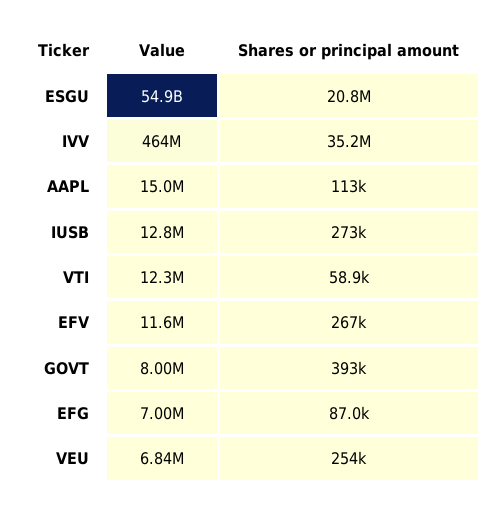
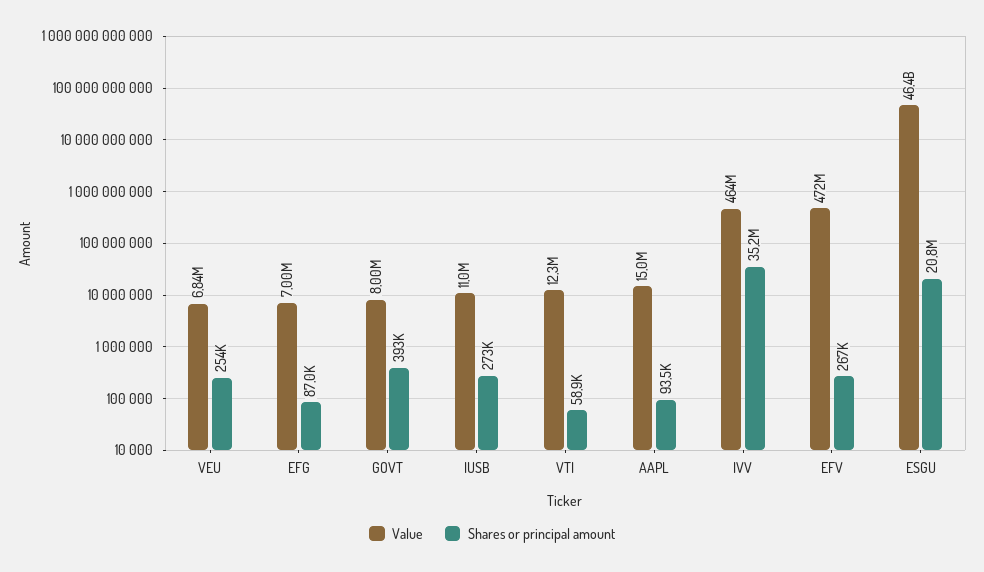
Value, ESGU: 54900000000 -> 46400000000
Shares or principal amount, AAPL: 113000 -> 93500
Value, IUSB: 12800000 -> 11000000
Value, EFV: 11600000 -> 472000000

